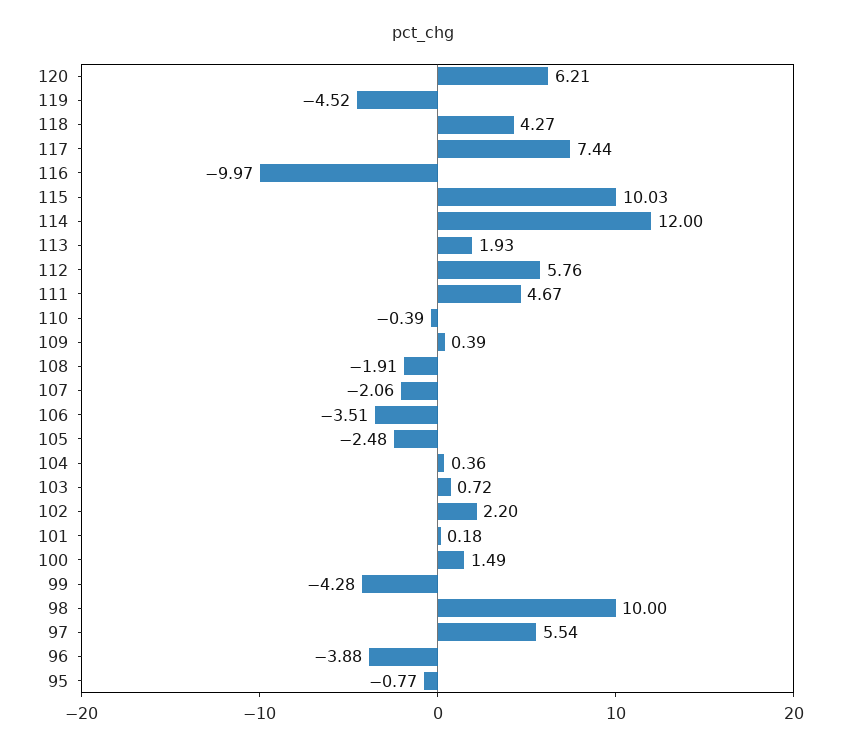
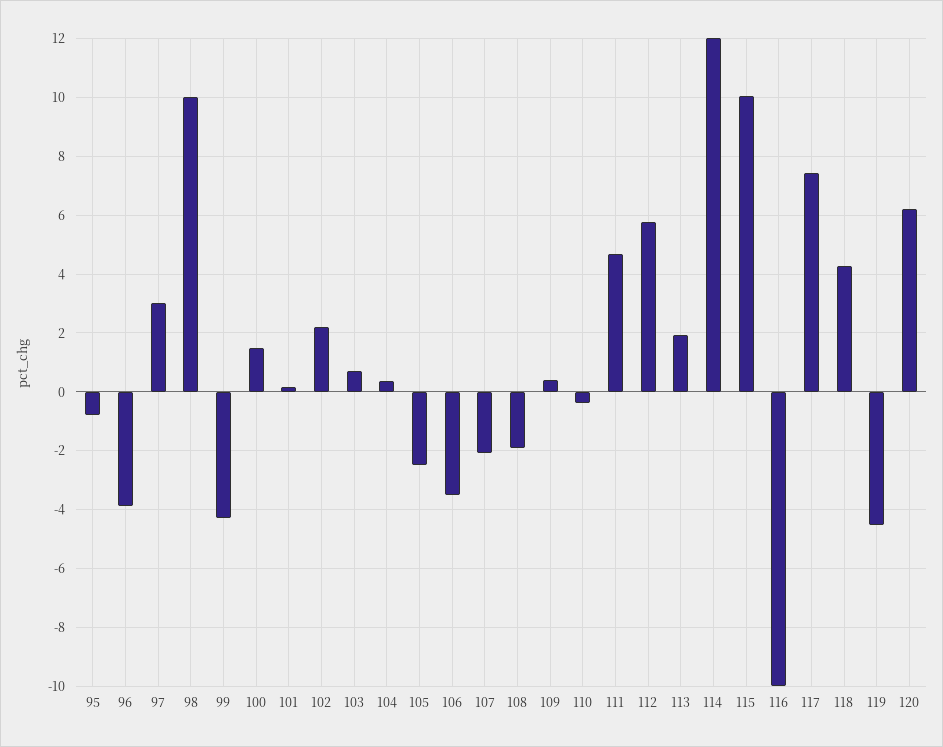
97: 5.54 -> 3

